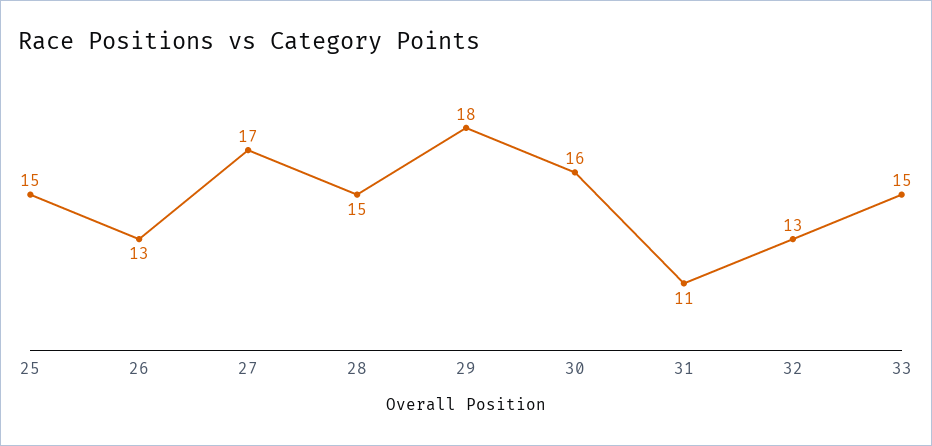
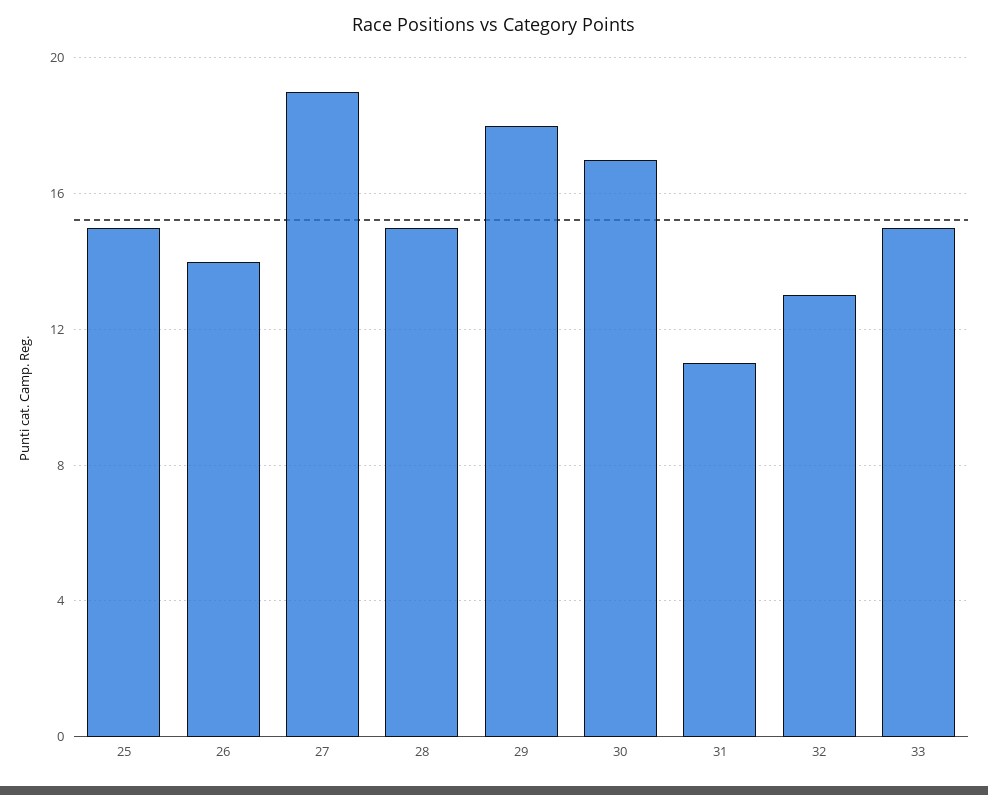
26: 13 -> 14
27: 17 -> 19
30: 16 -> 17

